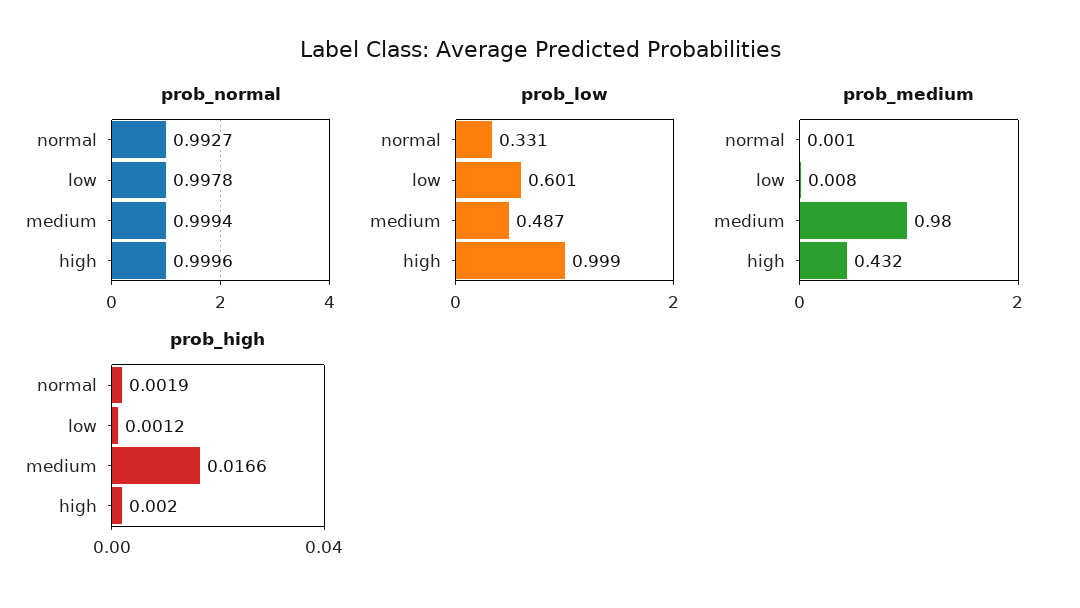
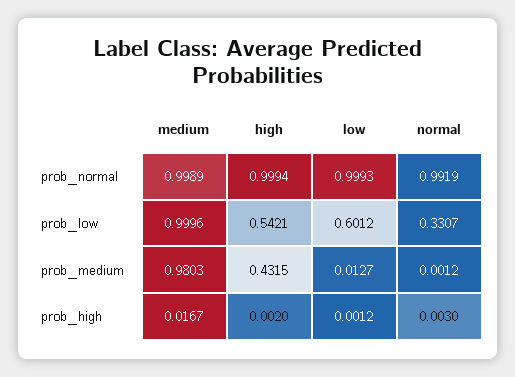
prob_normal, normal: 0.9927 -> 0.9919
prob_normal, low: 0.9978 -> 0.9993
prob_normal, medium: 0.9994 -> 0.9989
prob_normal, high: 0.9996 -> 0.9994
prob_low, medium: 0.487 -> 0.9996
prob_low, high: 0.999 -> 0.5421
prob_medium, low: 0.008 -> 0.0127
prob_high, normal: 0.0019 -> 0.003
prob_high, medium: 0.0166 -> 0.0167

